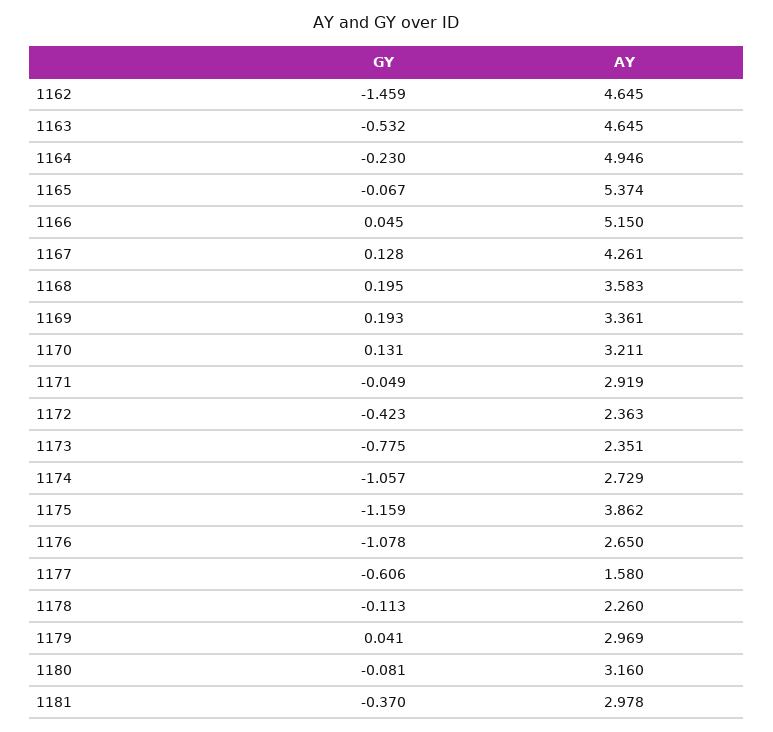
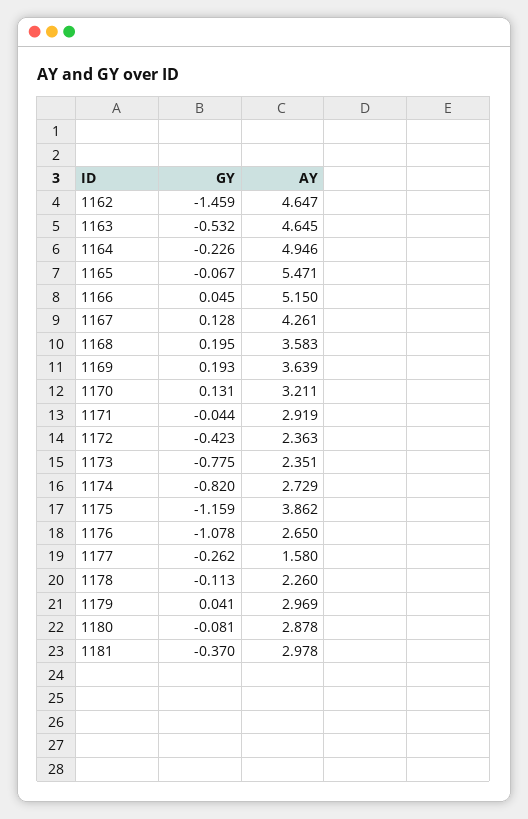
AY, 1162: 4.645 -> 4.647
GY, 1164: -0.23 -> -0.226
AY, 1165: 5.374 -> 5.471
AY, 1169: 3.361 -> 3.639
GY, 1171: -0.049 -> -0.044
GY, 1174: -1.057 -> -0.82
GY, 1177: -0.606 -> -0.262
AY, 1180: 3.16 -> 2.878

